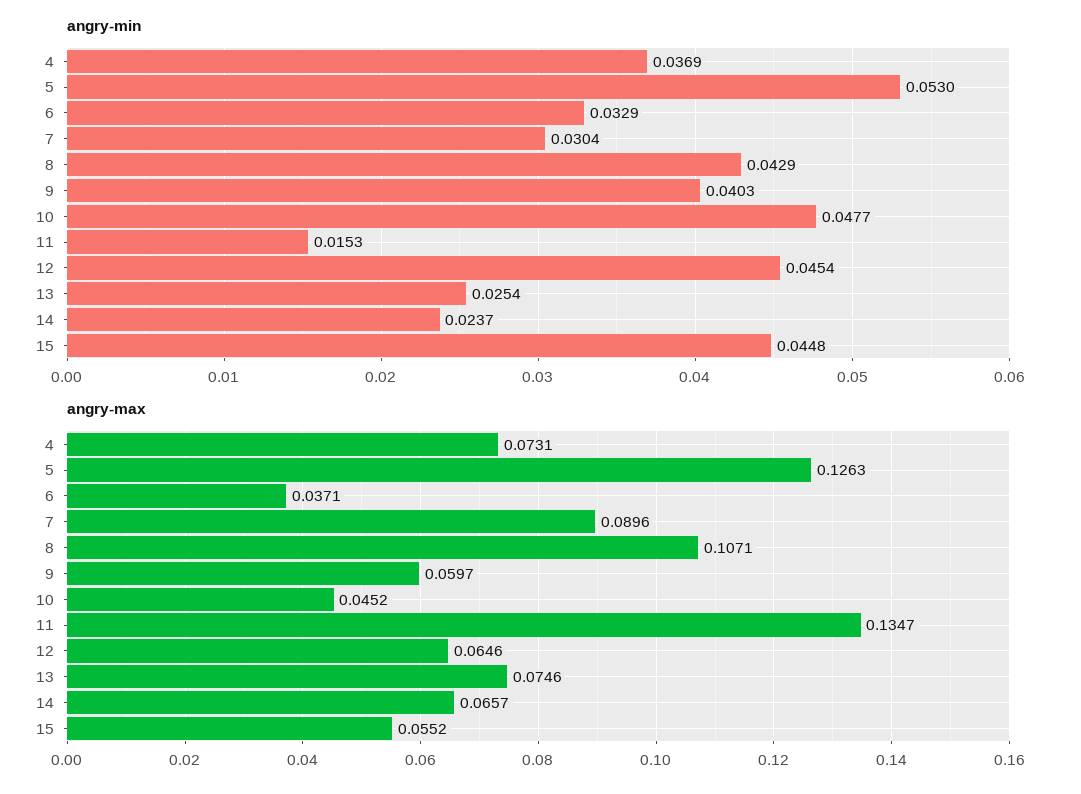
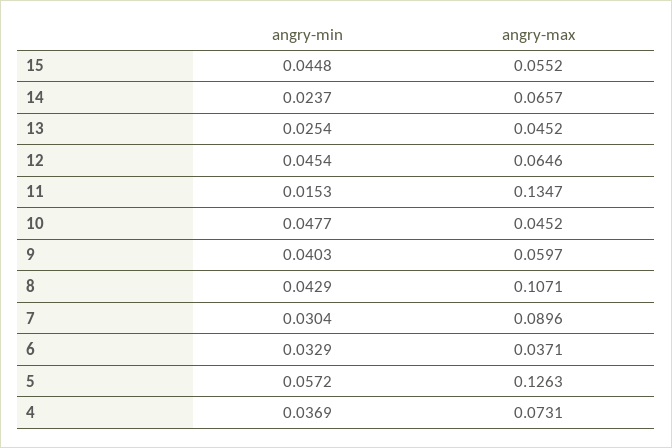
angry-min, 5: 0.053 -> 0.0572
angry-max, 13: 0.0746 -> 0.0452

